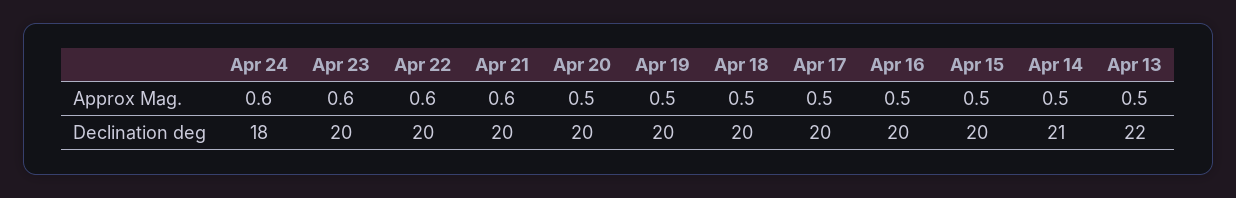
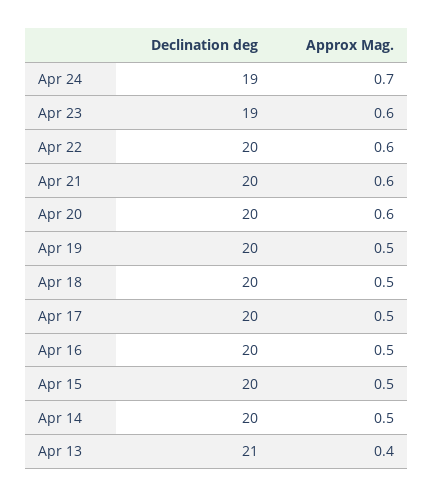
Apr 24, Approx Mag.: 0.6 -> 0.7
Apr 20, Approx Mag.: 0.5 -> 0.6
Apr 13, Approx Mag.: 0.5 -> 0.4
Apr 24, Declination deg: 18 -> 19
Apr 23, Declination deg: 20 -> 19
Apr 14, Declination deg: 21 -> 20
Apr 13, Declination deg: 22 -> 21

